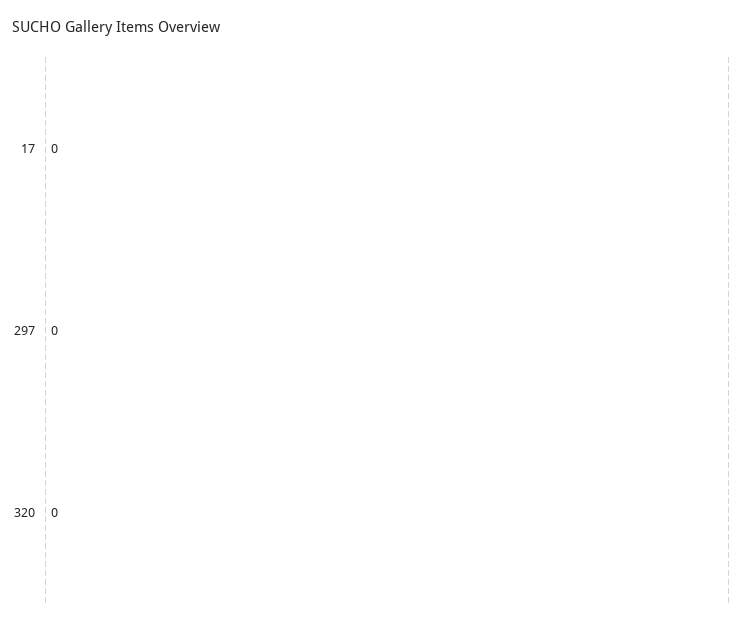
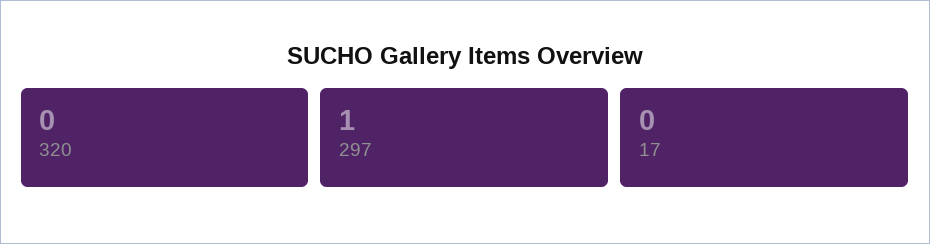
297: 0 -> 1

